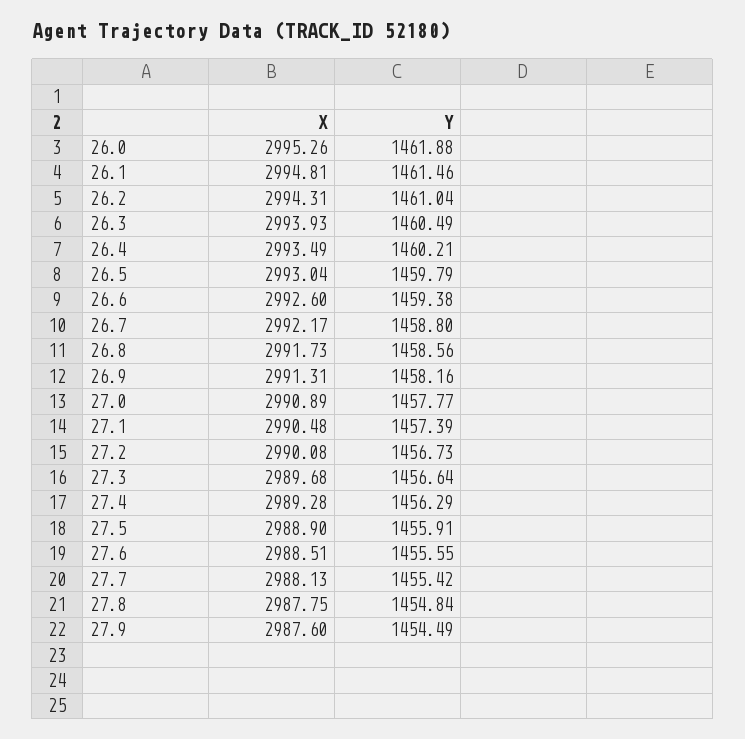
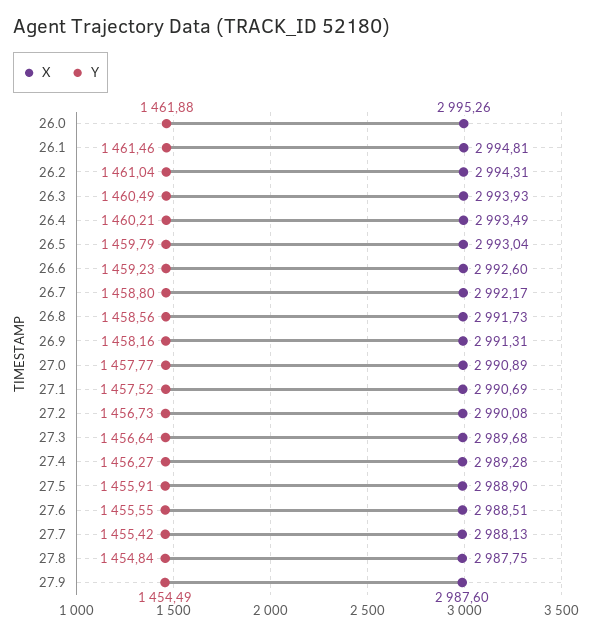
Y, 26.6: 1459.38 -> 1459.23
X, 27.1: 2990.48 -> 2990.69
Y, 27.1: 1457.39 -> 1457.52
Y, 27.4: 1456.29 -> 1456.27

